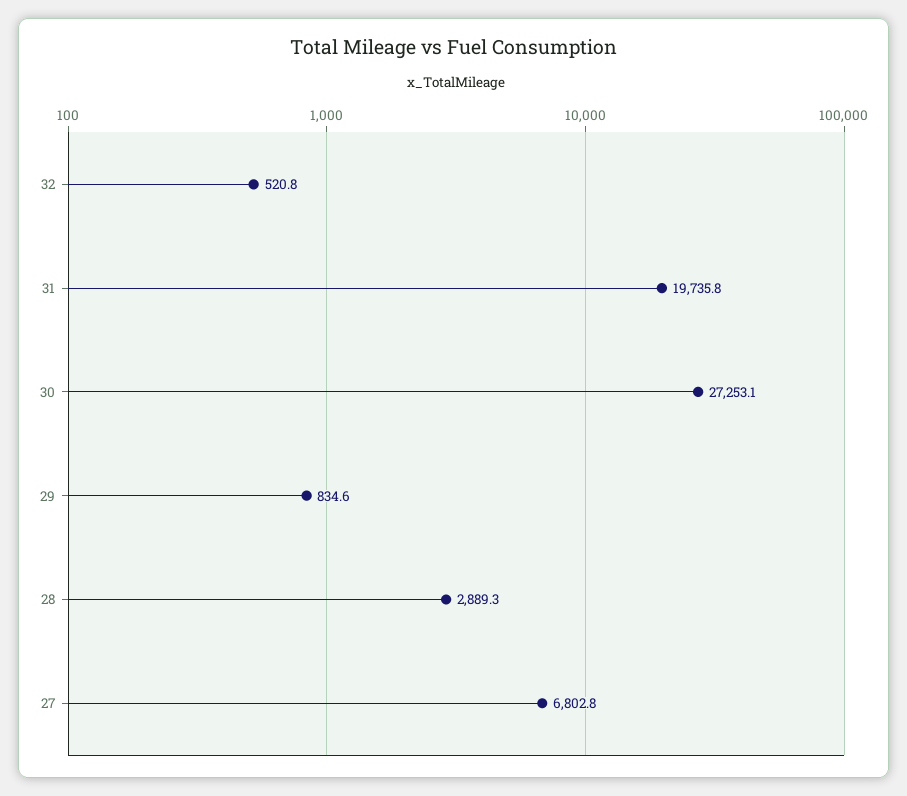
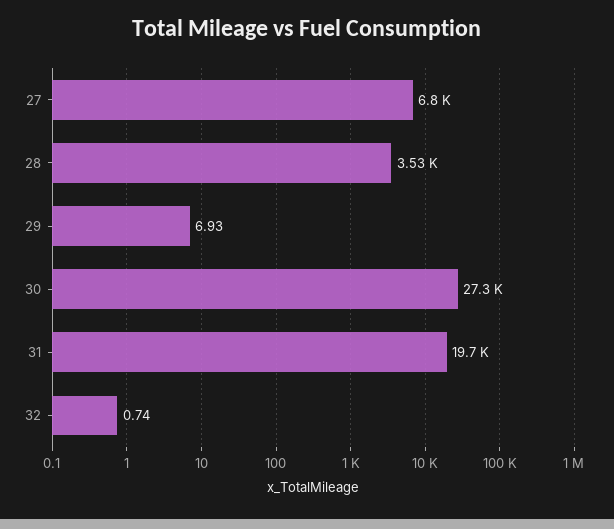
32: 520.8 -> 0.74
29: 834.6 -> 6.93
28: 2889.3 -> 3530

